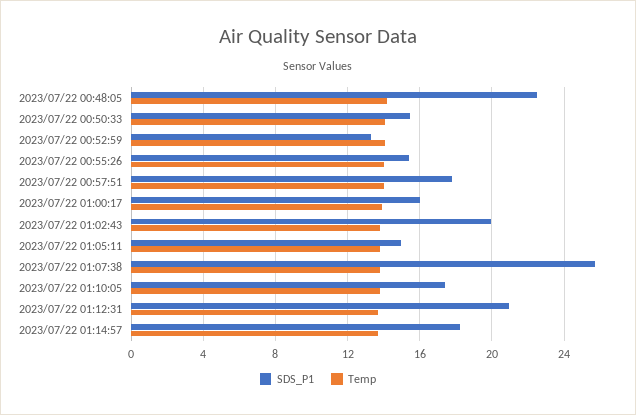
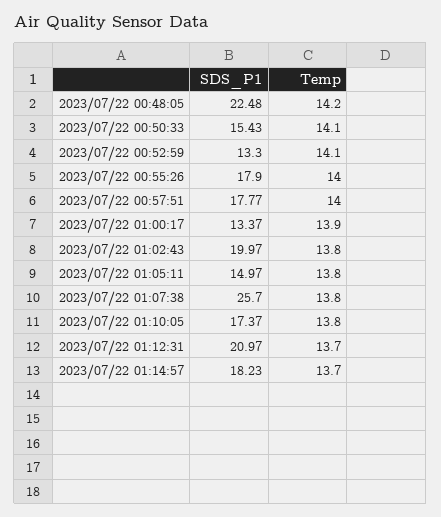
SDS_P1, 2023/07/22 00:55:26: 15.5 -> 17.9
SDS_P1, 2023/07/22 01:00:17: 16 -> 13.37

